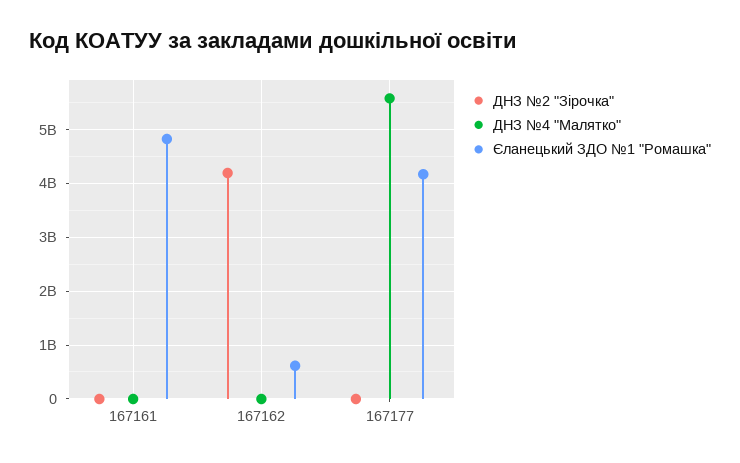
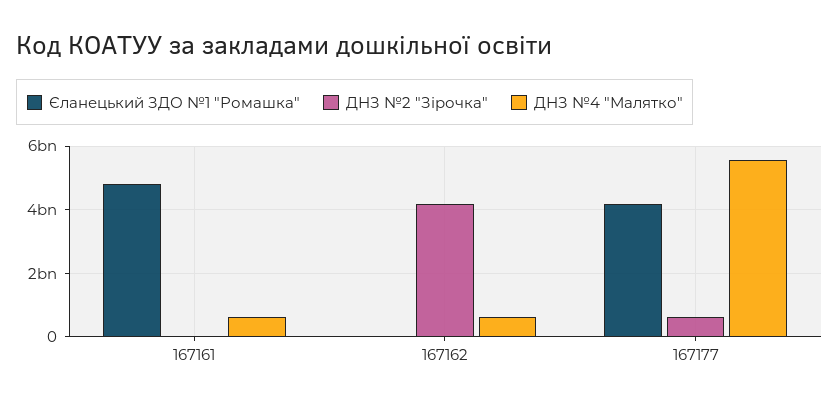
ДНЗ №4 "Малятко", 167161: 0 -> 600000000
ДНЗ №4 "Малятко", 167162: 0 -> 600000000
Єланецький ЗДО №1 "Ромашка", 167162: 600000000 -> 0
ДНЗ №2 "Зірочка", 167177: 0 -> 600000000

